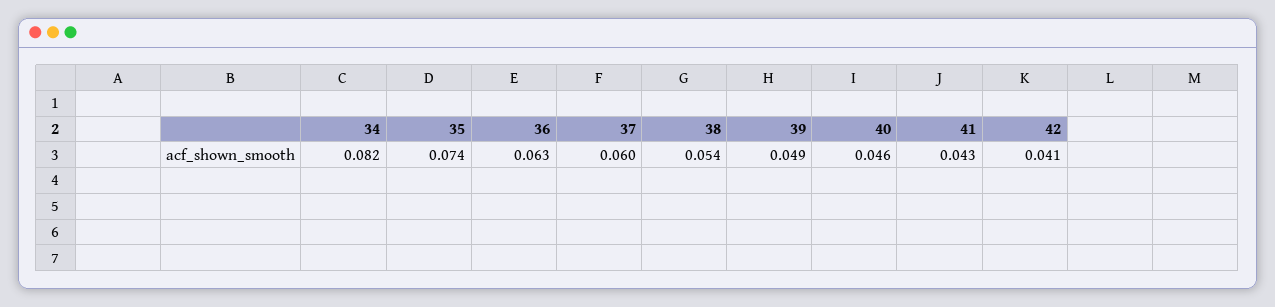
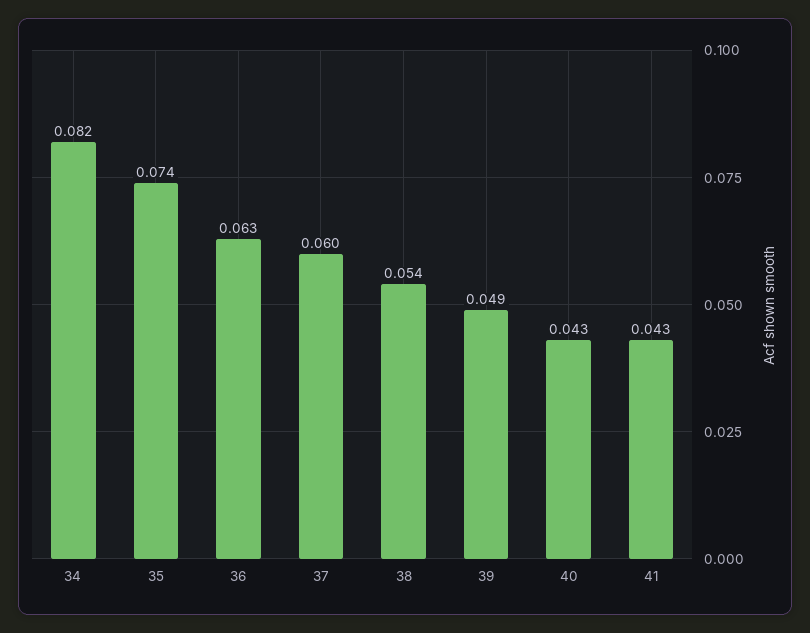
40: 0.046 -> 0.043
42: 0.041 -> none

